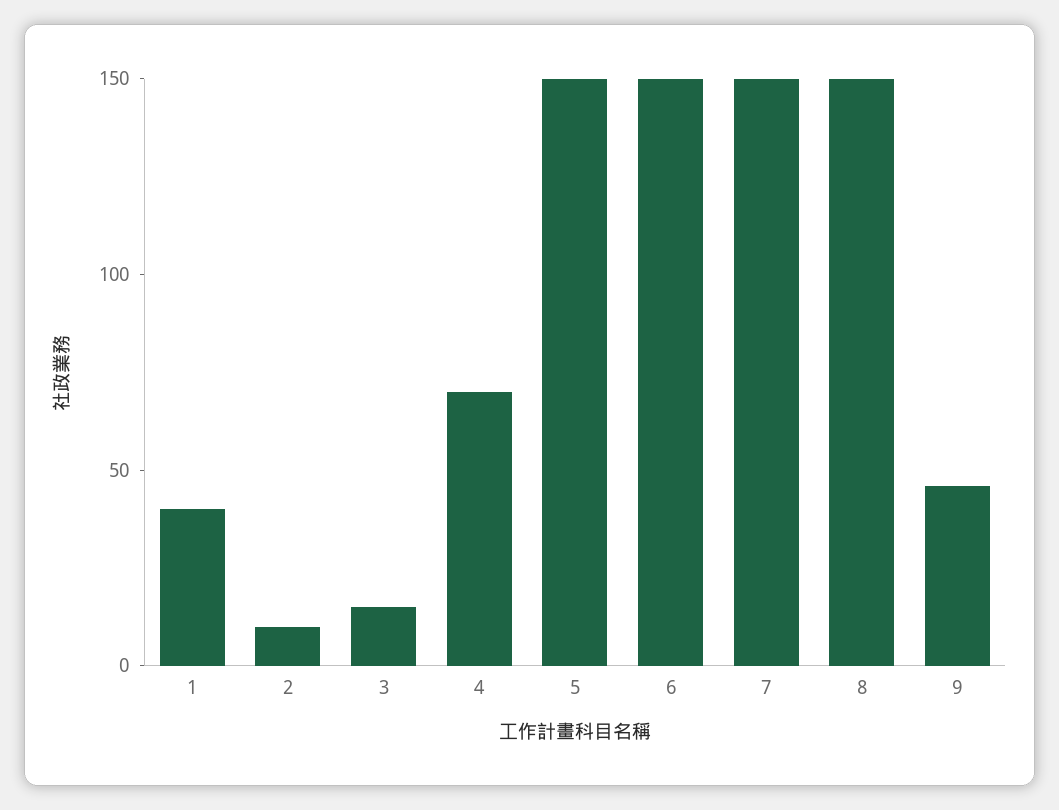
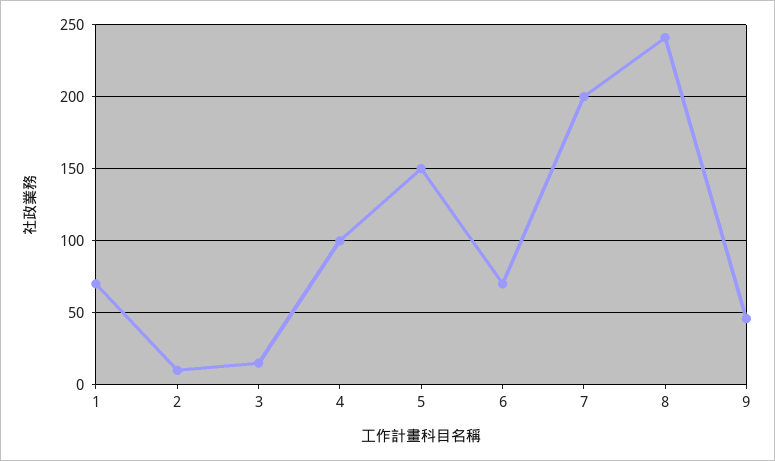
1: 40 -> 70
4: 70 -> 100
6: 150 -> 70
7: 150 -> 200
8: 150 -> 240

